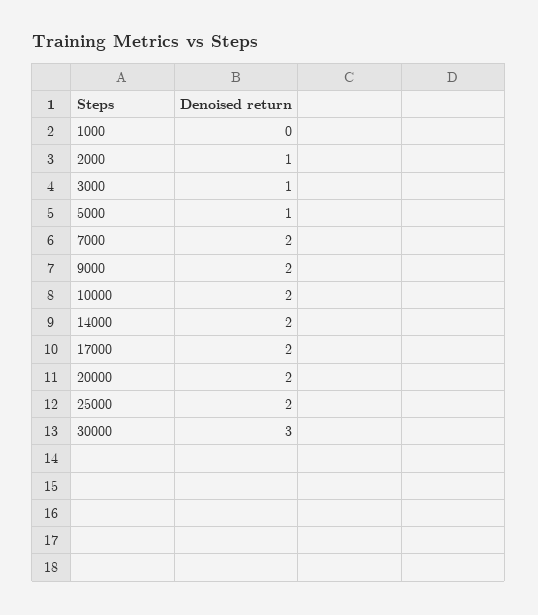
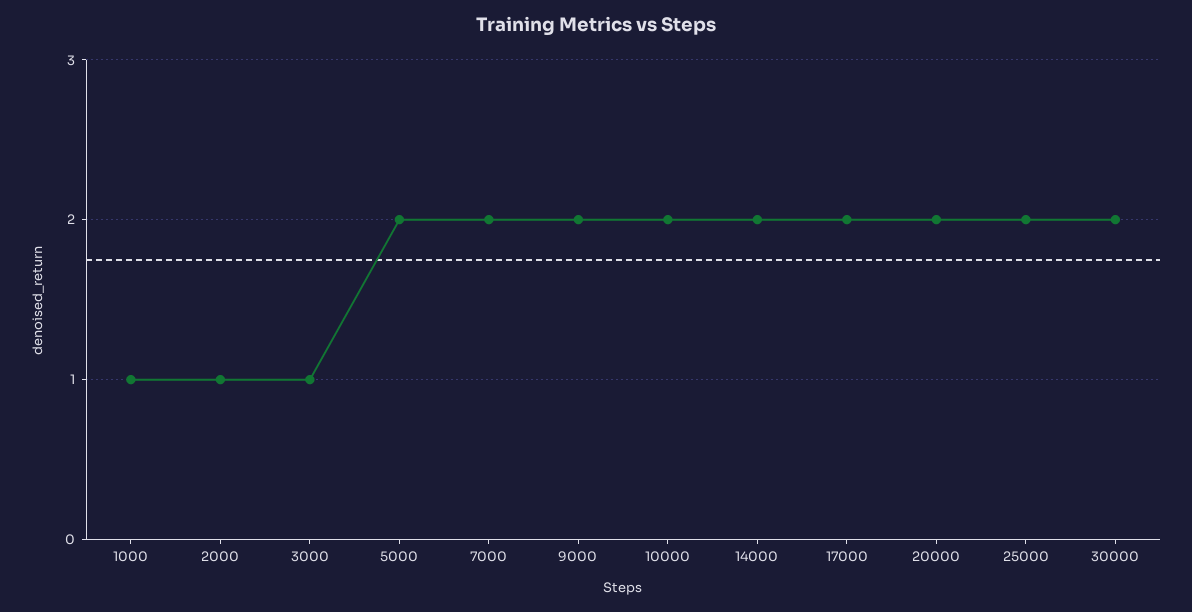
1000: 0 -> 1
5000: 1 -> 2
30000: 3 -> 2

